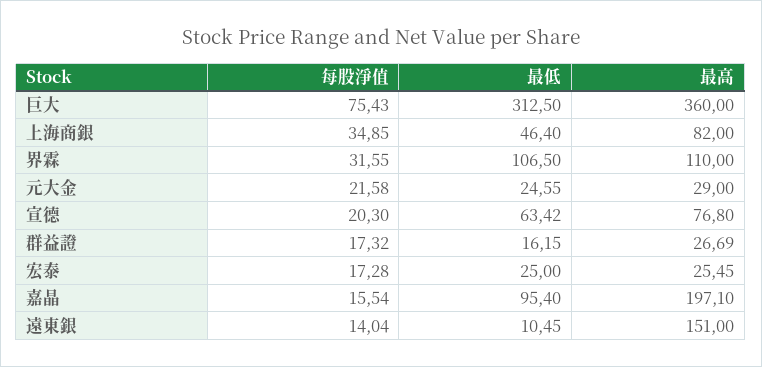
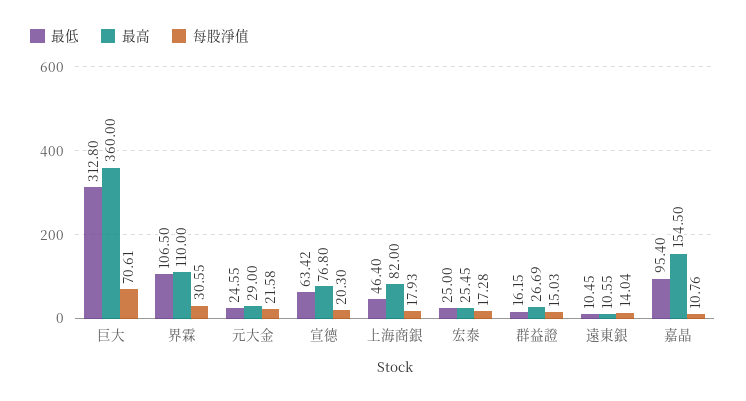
每股淨值, 巨大: 75.43 -> 70.61
最低, 巨大: 312.5 -> 312.8
每股淨值, 上海商銀: 34.85 -> 17.93
每股淨值, 界霖: 31.55 -> 30.55
每股淨值, 群益證: 17.32 -> 15.03
每股淨值, 嘉晶: 15.54 -> 10.76
最高, 嘉晶: 197.1 -> 154.5
最高, 遠東銀: 151 -> 10.55

